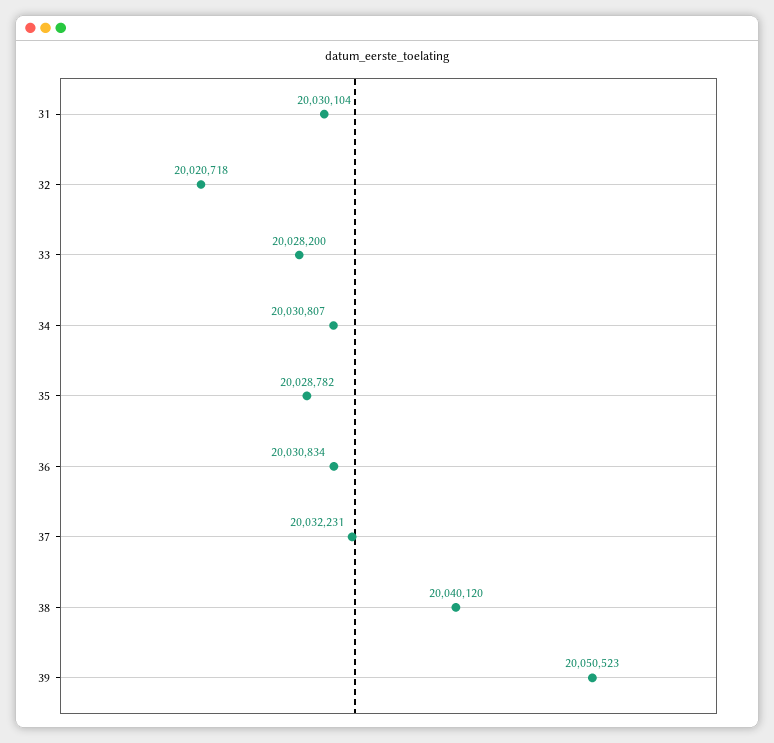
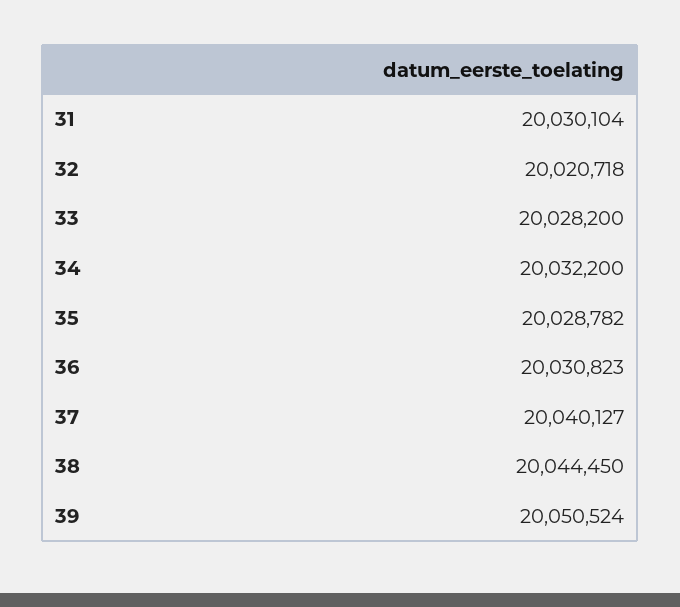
34: 20030807 -> 20032200
36: 20030834 -> 20030823
37: 20032231 -> 20040127
38: 20040120 -> 20044450
39: 20050523 -> 20050524

